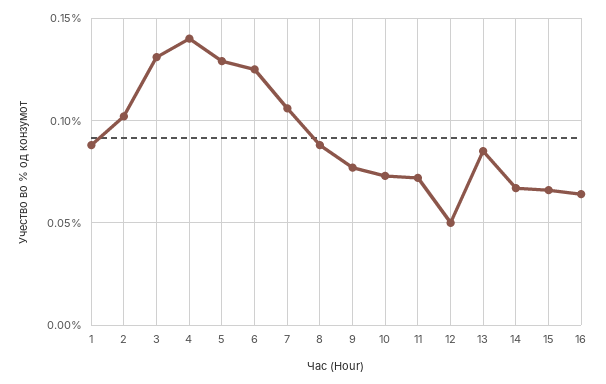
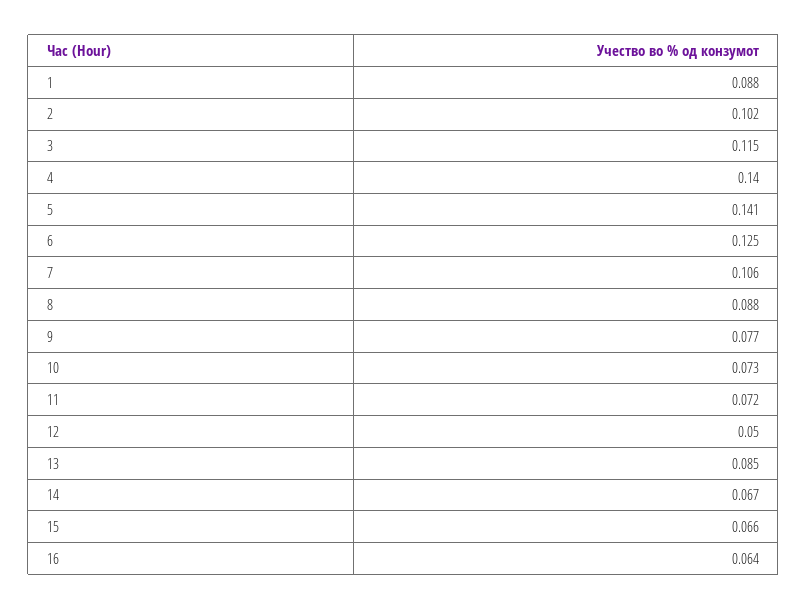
3: 0.13 -> 0.115
5: 0.13 -> 0.141

